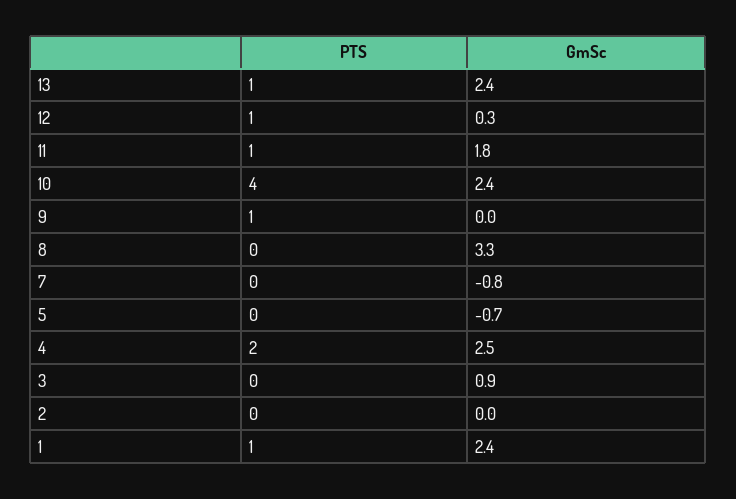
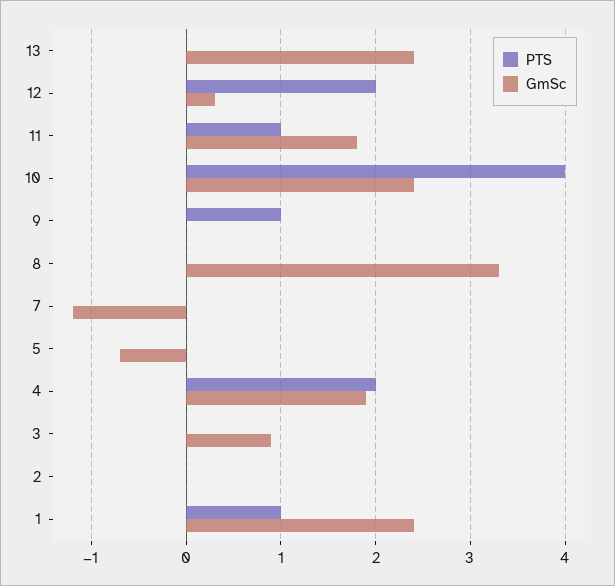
PTS, 13: 1 -> 0
PTS, 12: 1 -> 2
GmSc, 7: -0.8 -> -1.2
GmSc, 4: 2.5 -> 1.9

